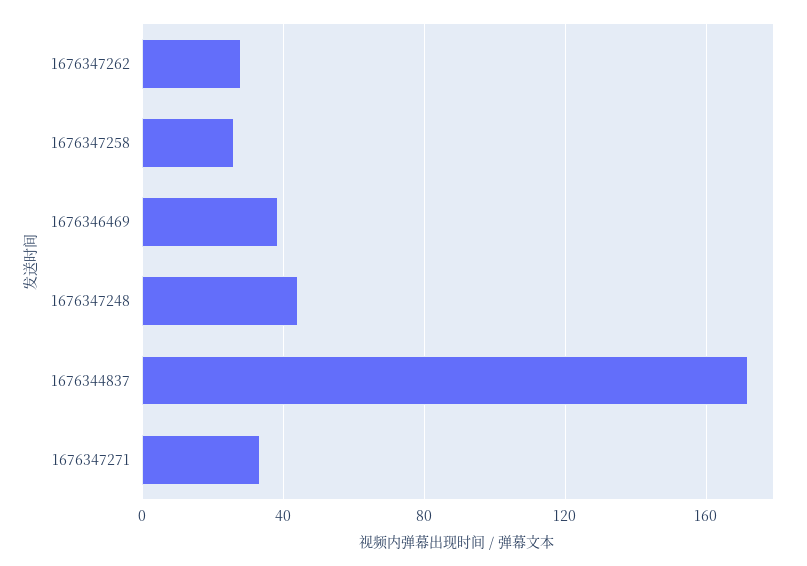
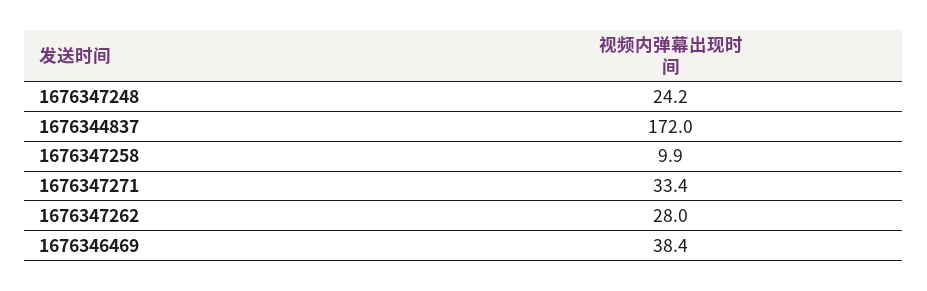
1676347258: 25 -> 9.9
1676347248: 45 -> 24.2

